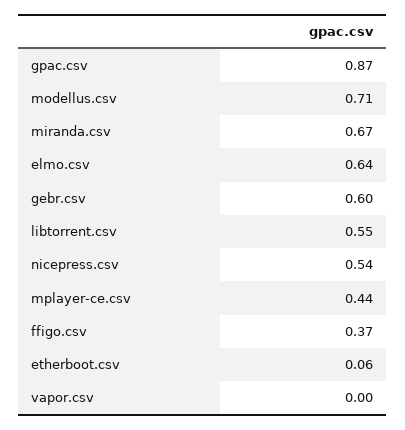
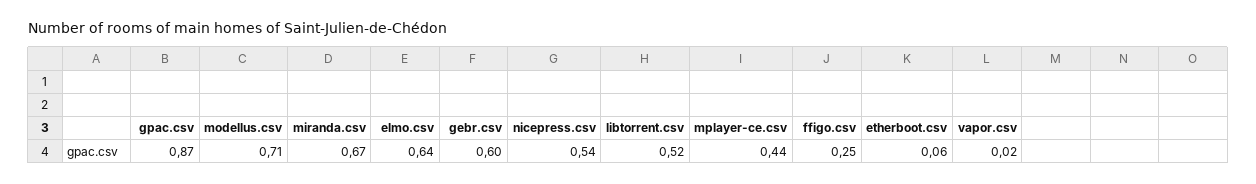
libtorrent.csv: 0.55 -> 0.52
ffigo.csv: 0.37 -> 0.25
vapor.csv: 0 -> 0.02

